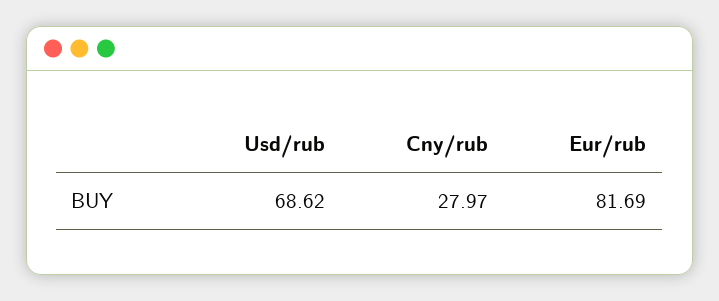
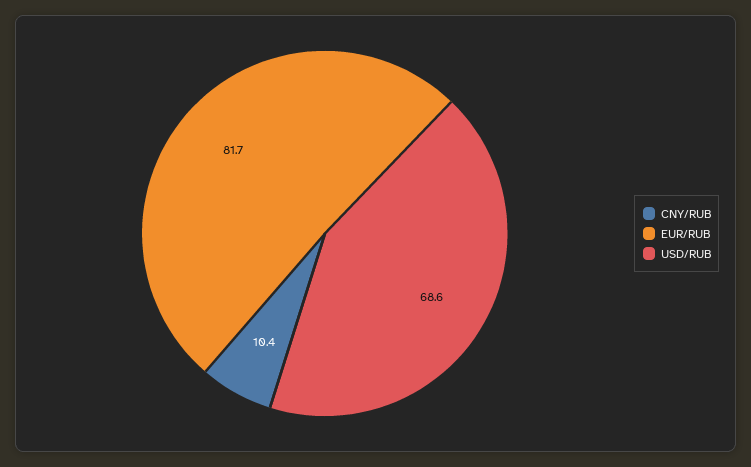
Cny/rub: 27.97 -> 10.4

